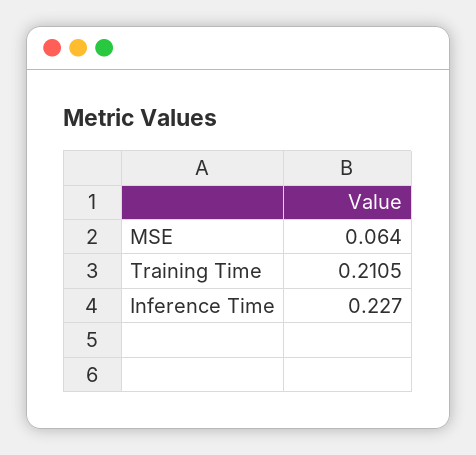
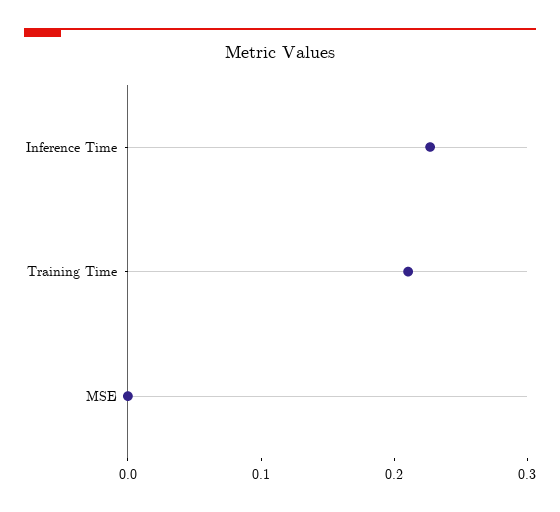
MSE: 0.064 -> 0

